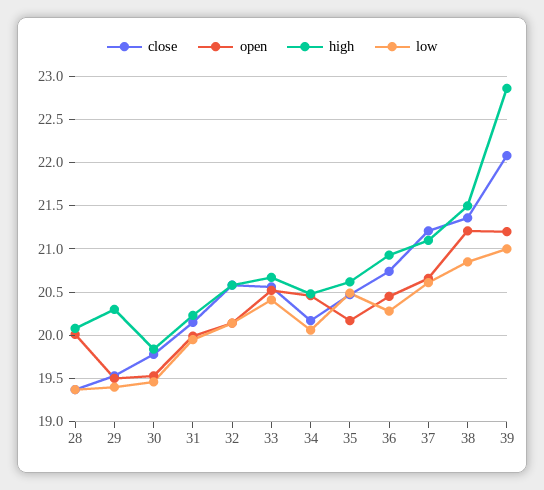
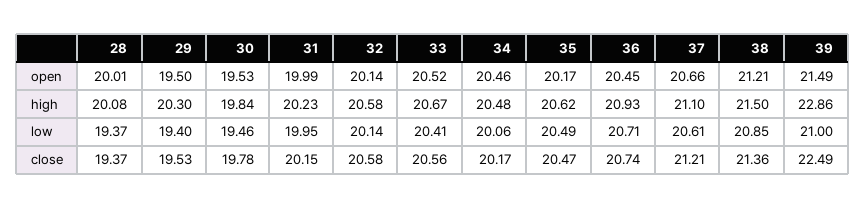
low, 36: 20.3 -> 20.71
close, 39: 22.1 -> 22.49
open, 39: 21.2 -> 21.49

